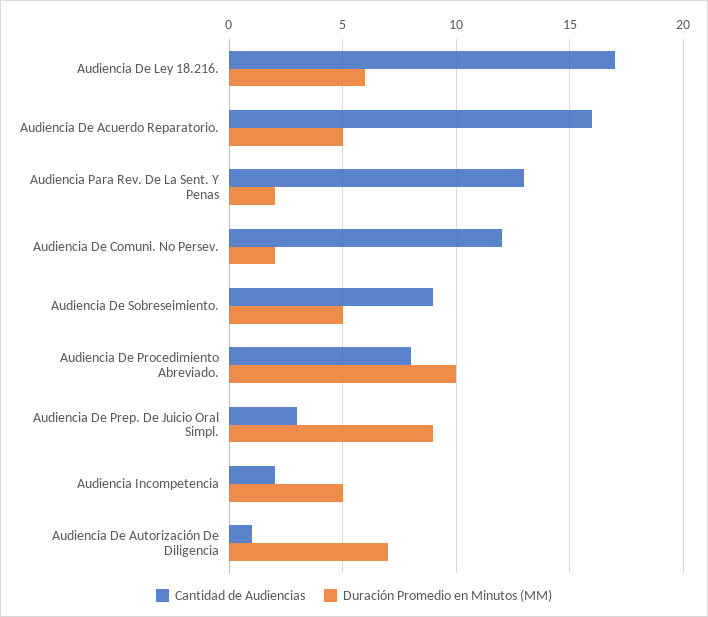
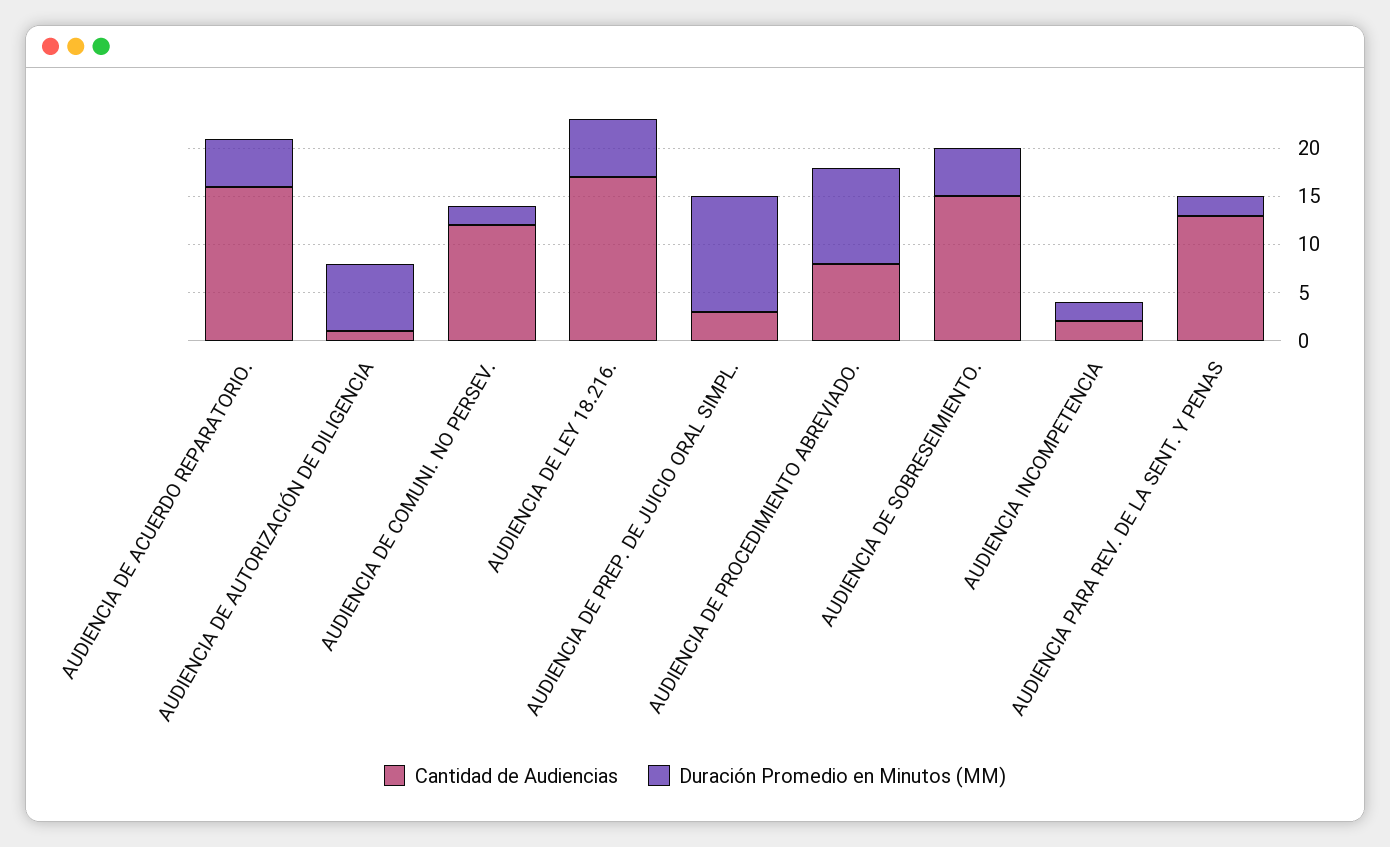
Cantidad de Audiencias, Audiencia De Sobreseimiento.: 9 -> 15
Duración Promedio en Minutos (MM), Audiencia De Prep. De Juicio Oral Simpl.: 9 -> 12
Duración Promedio en Minutos (MM), Audiencia Incompetencia: 5 -> 2

